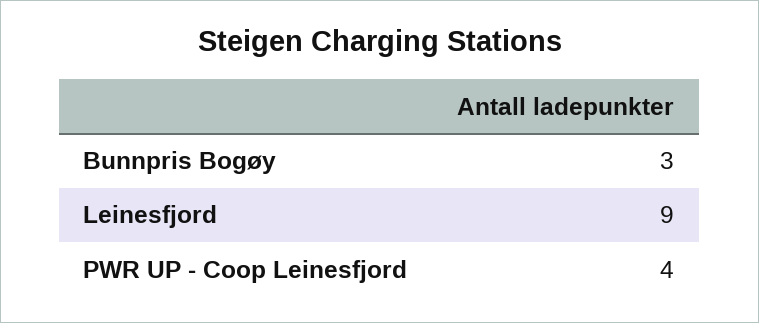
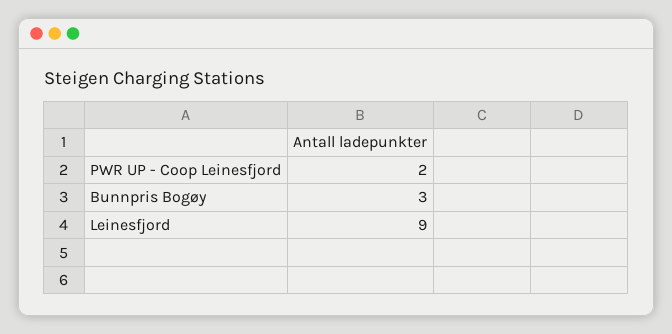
PWR UP - Coop Leinesfjord: 4 -> 2

